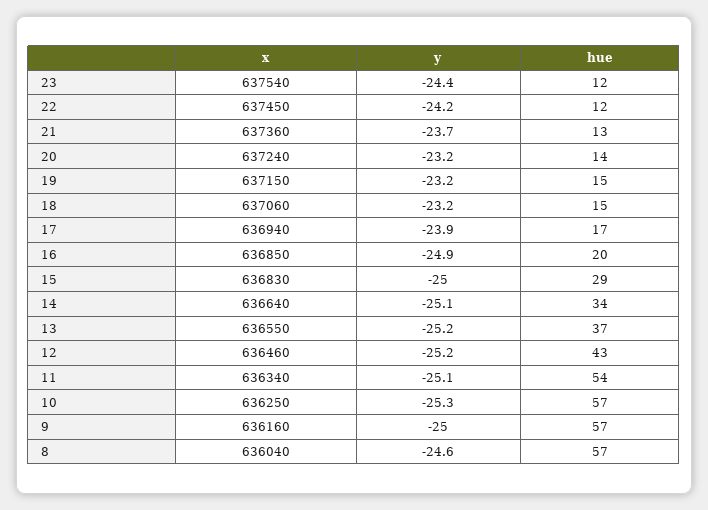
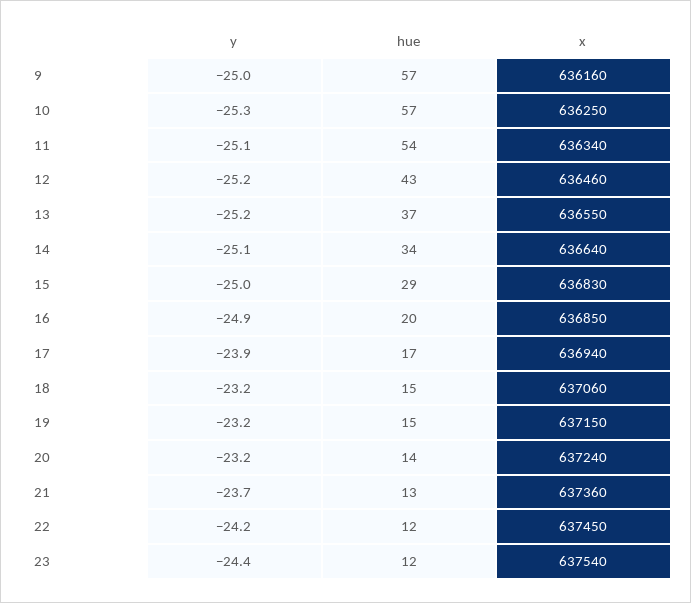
x, 8: 636040 -> none
y, 8: -24.6 -> none
hue, 8: 57 -> none

